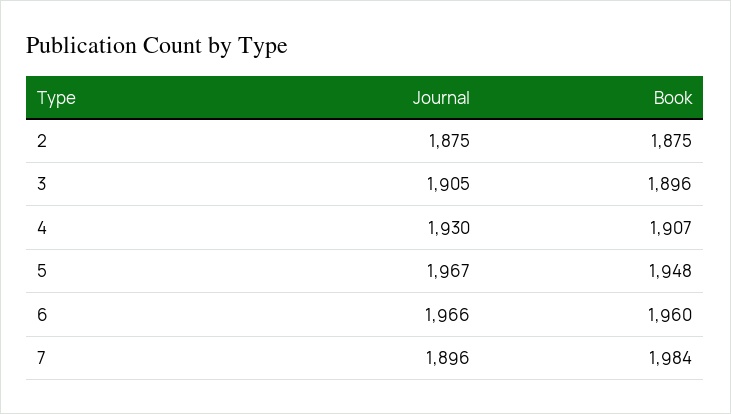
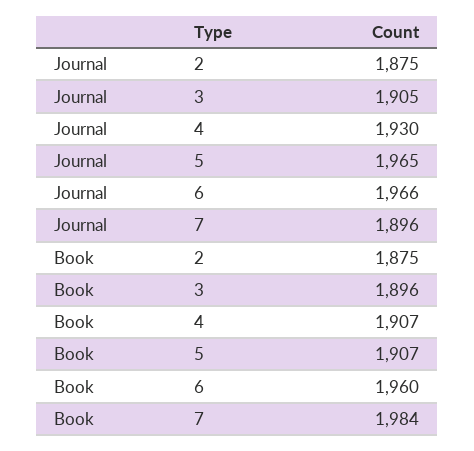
Journal, 5: 1967 -> 1965
Book, 5: 1948 -> 1907

